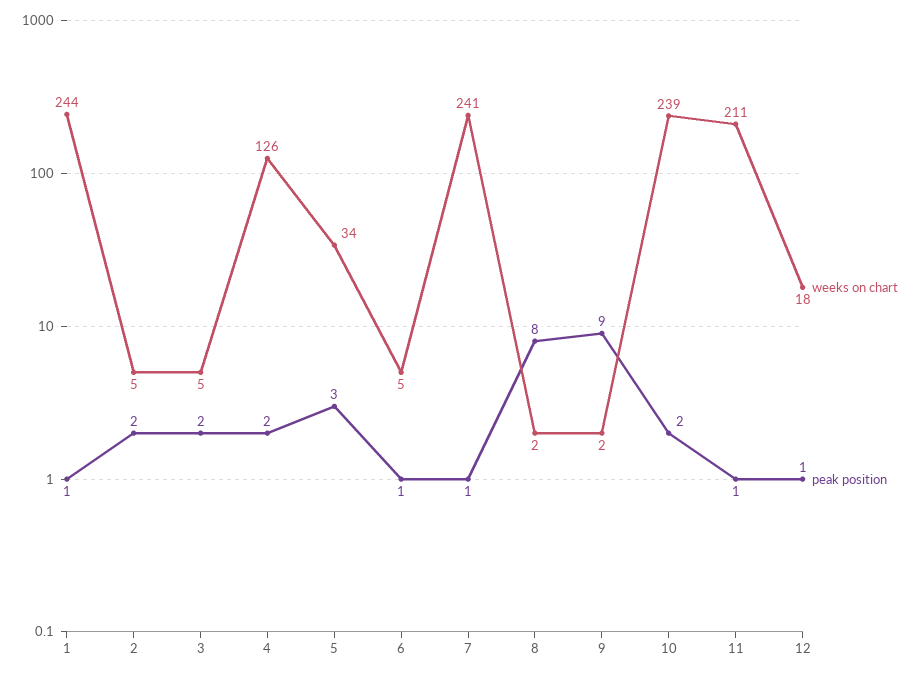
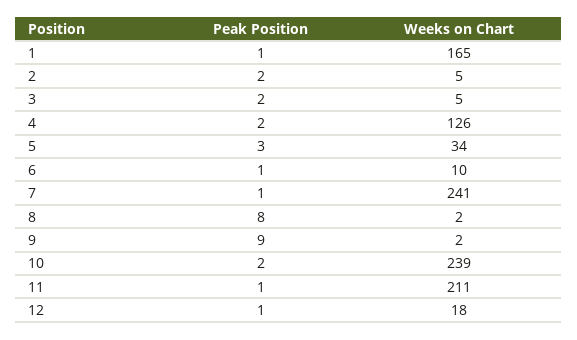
weeks on chart, 1: 244 -> 165
weeks on chart, 6: 5 -> 10

